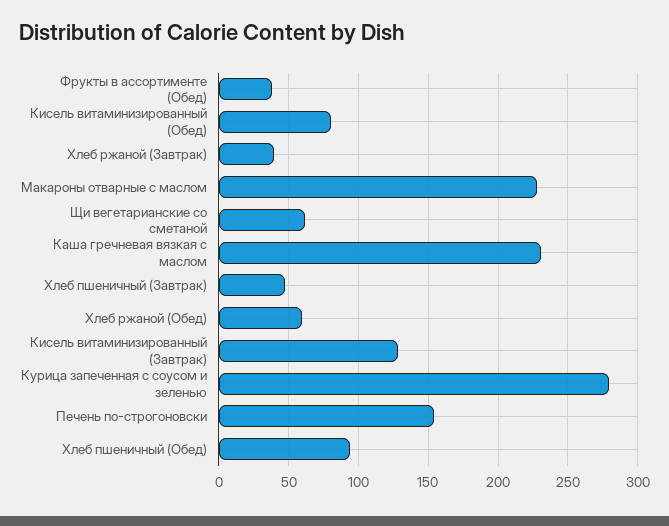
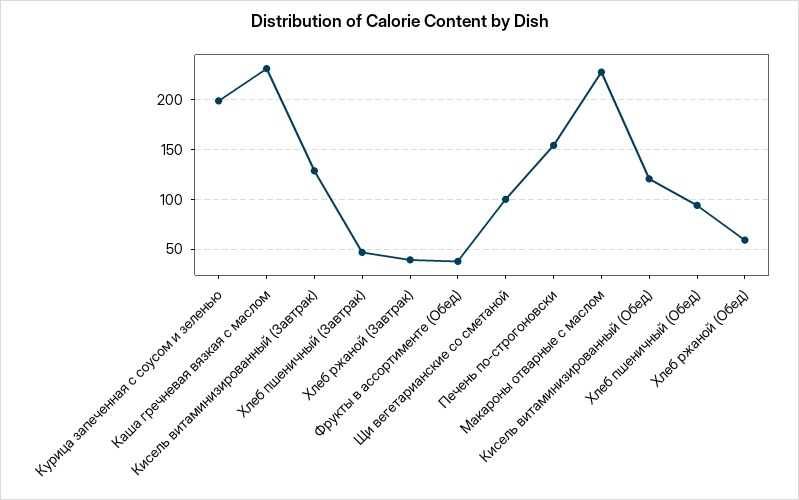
Кисель витаминизированный (Обед): 80 -> 120
Щи вегетарианские со сметаной: 60 -> 100
Курица запеченная с соусом и зеленью: 280 -> 200

